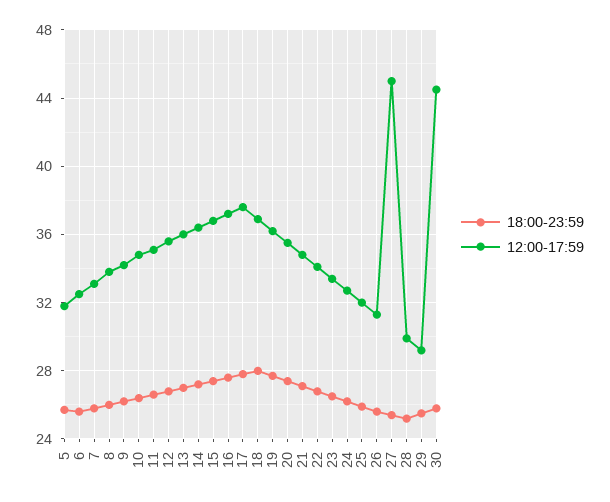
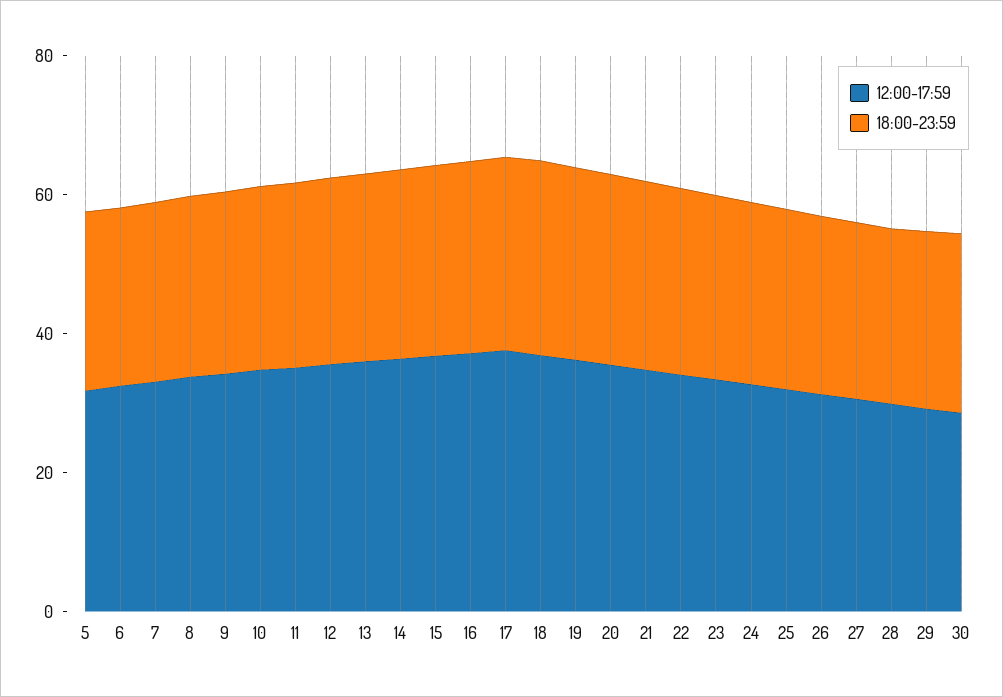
12:00-17:59, 27: 45 -> 30
12:00-17:59, 30: 44.5 -> 30

